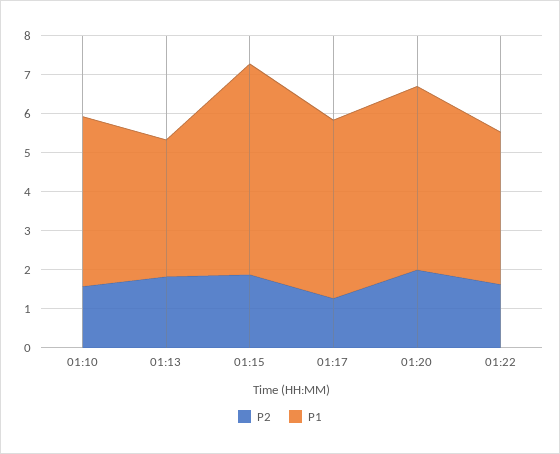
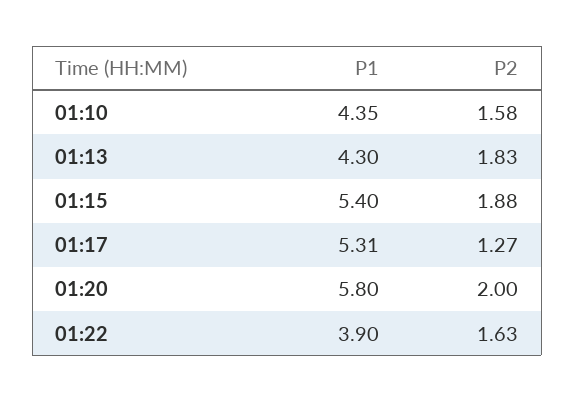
P1, 01:13: 3.5 -> 4.3
P1, 01:17: 4.5 -> 5.31
P1, 01:20: 4.75 -> 5.8

